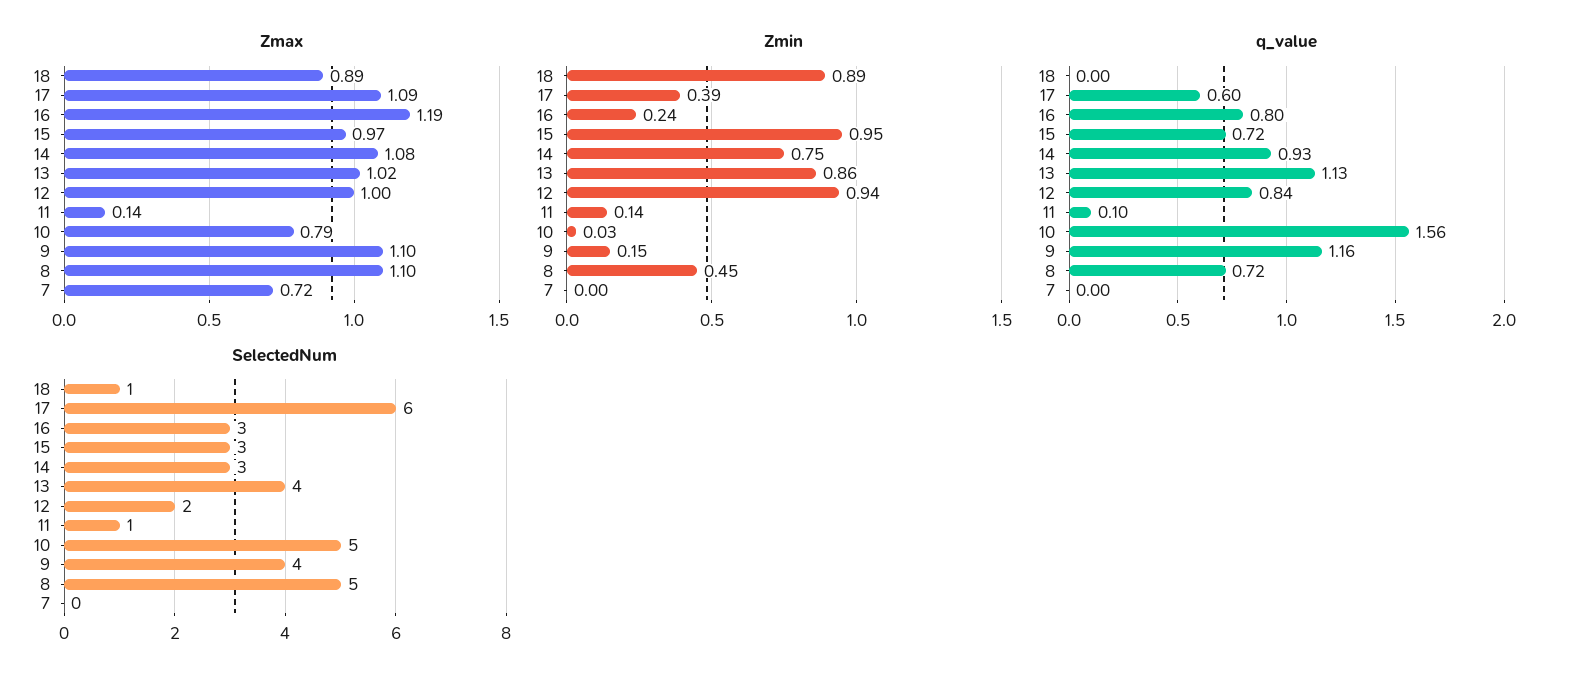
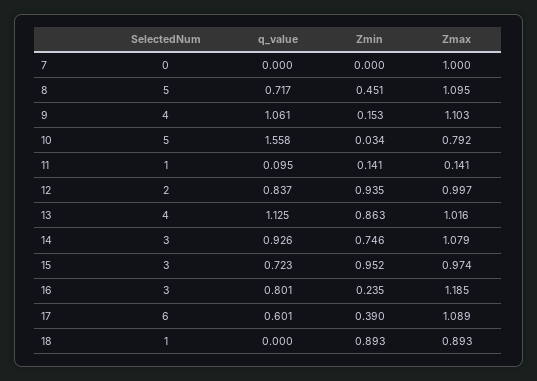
Zmax, 7: 0.72 -> 1
q_value, 9: 1.16 -> 1.061

